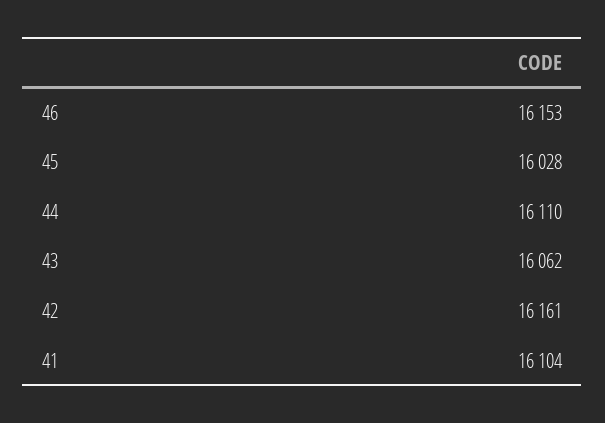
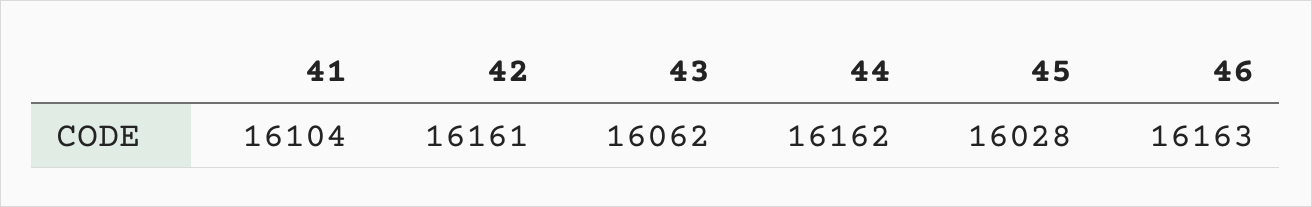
46: 16153 -> 16163
44: 16110 -> 16162

